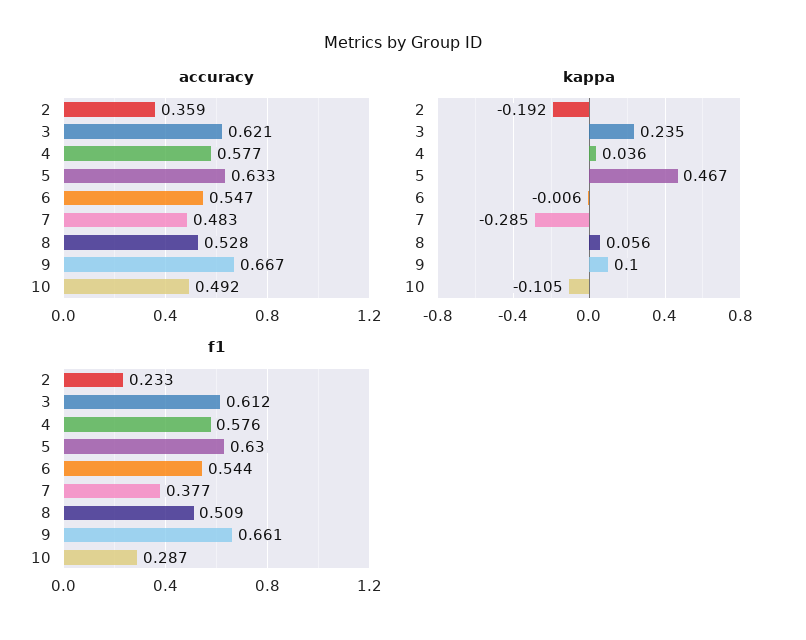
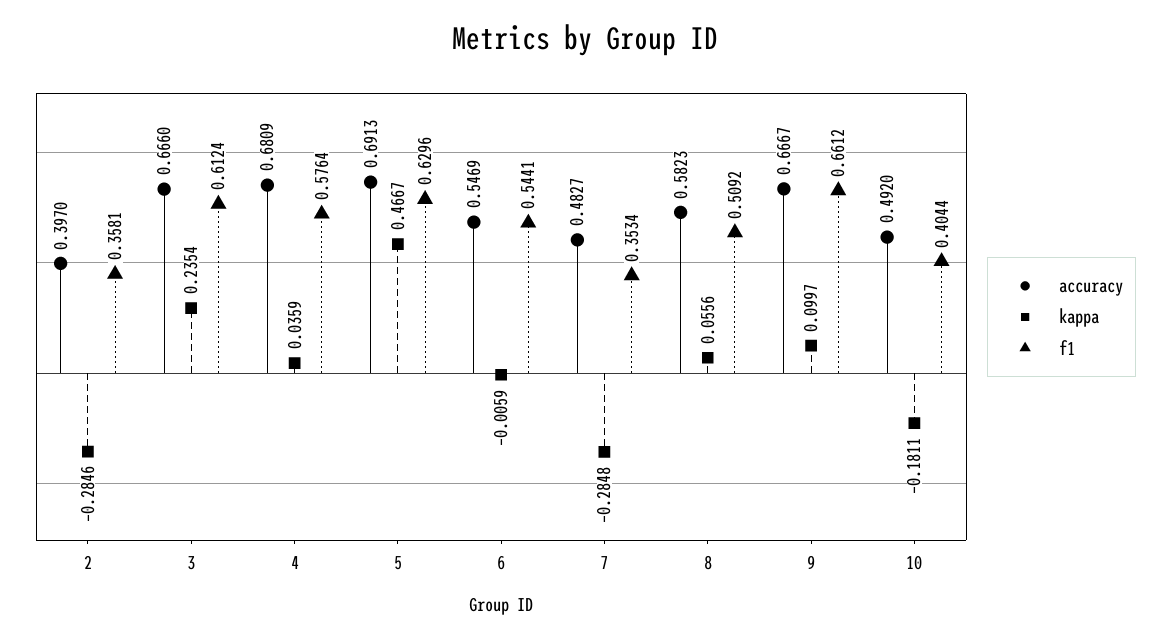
accuracy, 2: 0.359 -> 0.397
accuracy, 3: 0.621 -> 0.666
accuracy, 4: 0.577 -> 0.6809
accuracy, 5: 0.633 -> 0.6913
accuracy, 8: 0.528 -> 0.5823
kappa, 2: -0.192 -> -0.2846
kappa, 10: -0.105 -> -0.1811
f1, 2: 0.233 -> 0.3581
f1, 7: 0.377 -> 0.3534
f1, 10: 0.287 -> 0.4044

